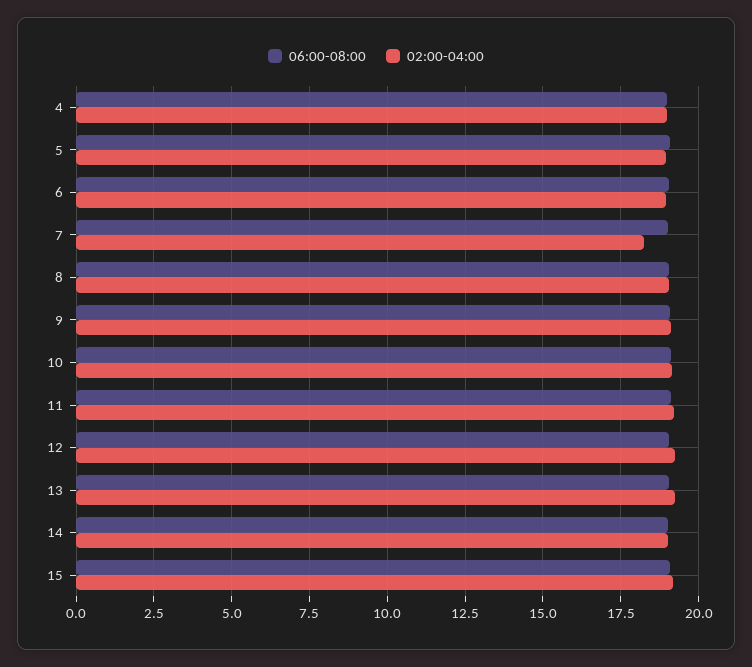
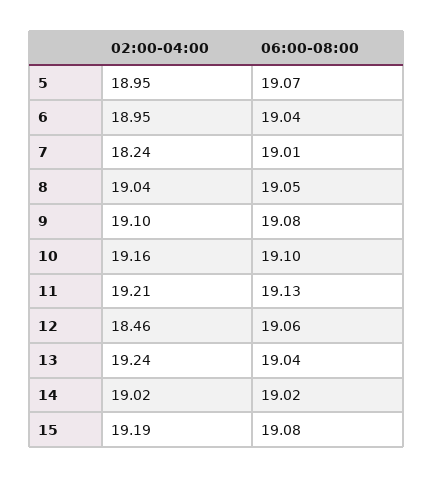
06:00-08:00, 4: 19 -> none
02:00-04:00, 4: 19 -> none
02:00-04:00, 12: 19.25 -> 18.46

